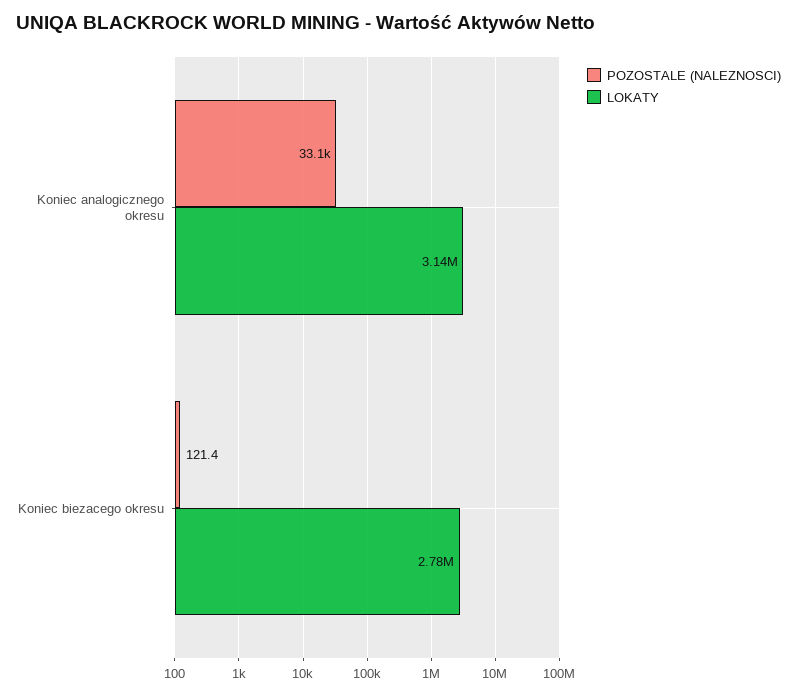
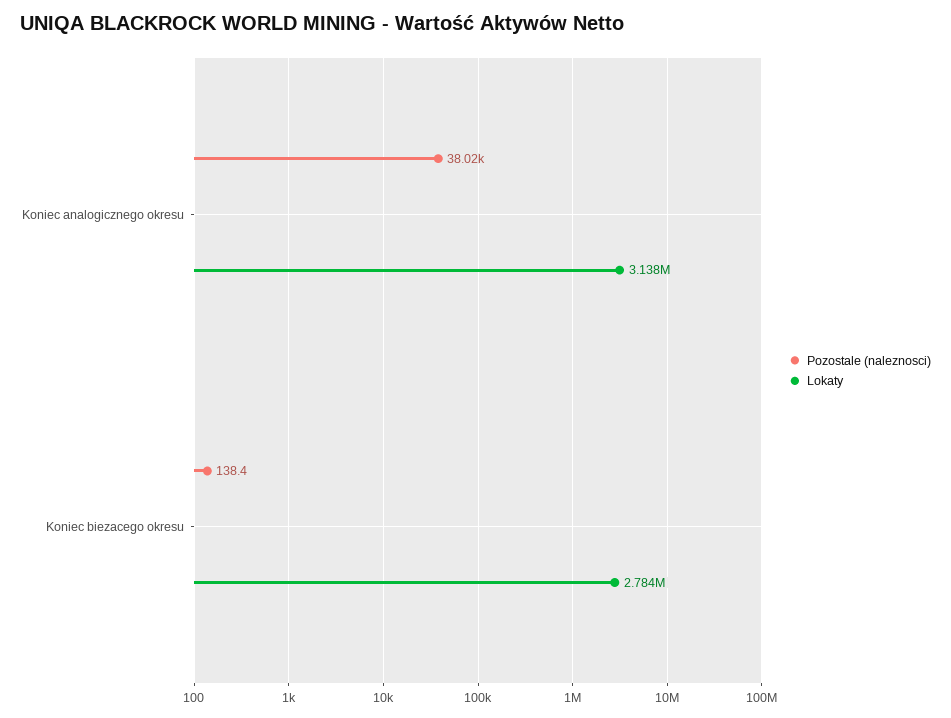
POZOSTALE (NALEZNOSCI), Koniec analogicznego okresu: 33100 -> 38020
POZOSTALE (NALEZNOSCI), Koniec biezacego okresu: 121.4 -> 138.4

